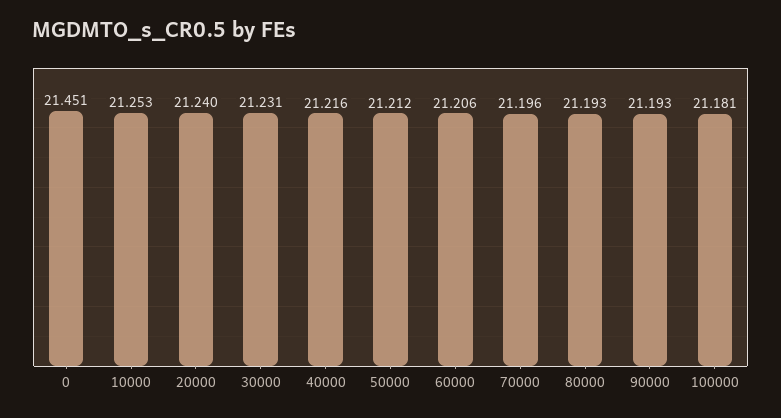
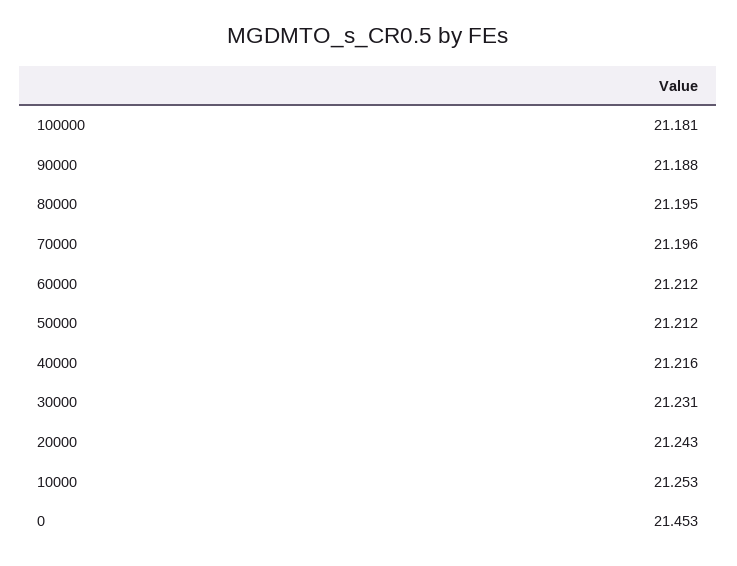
0: 21.451 -> 21.453
20000: 21.24 -> 21.243
60000: 21.206 -> 21.212
80000: 21.193 -> 21.195
90000: 21.193 -> 21.188

